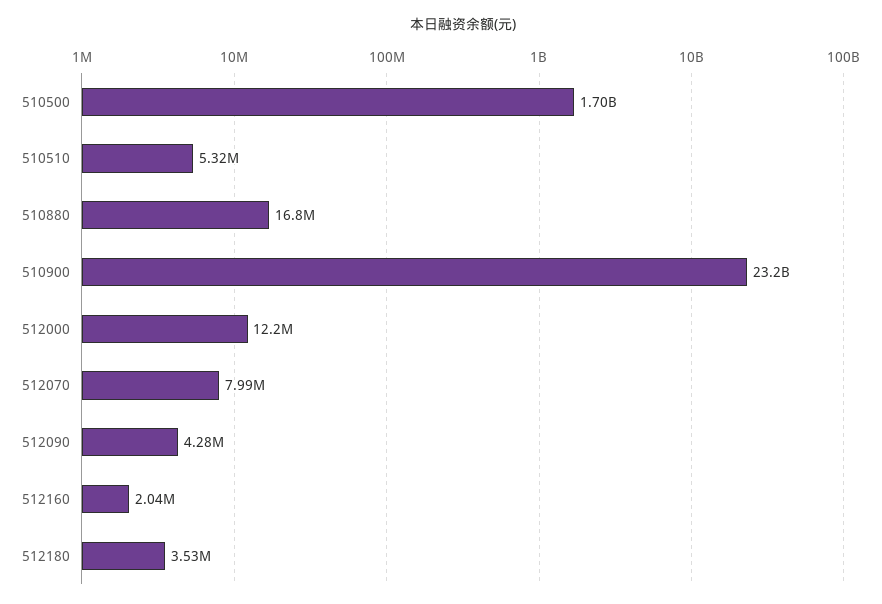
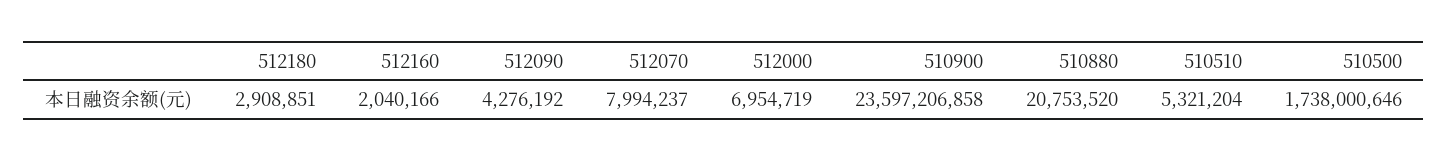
510500: 1700000000 -> 1738000646
510880: 16800000 -> 20753520
510900: 23200000000 -> 23597206858
512000: 12200000 -> 6954719
512180: 3530000 -> 2908851

